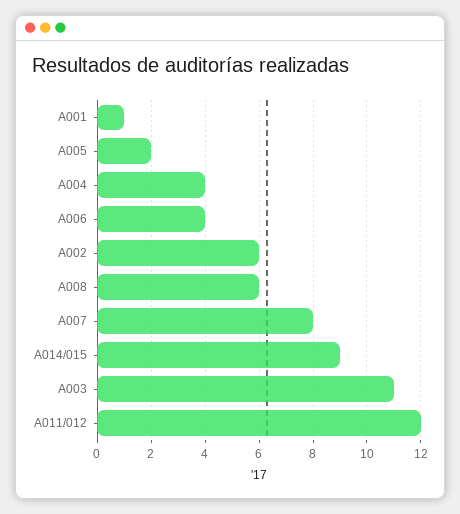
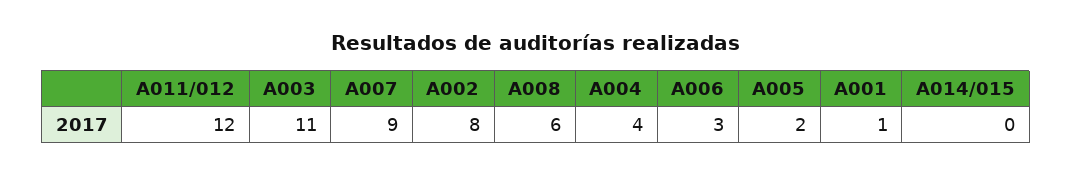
A006: 4 -> 3
A002: 6 -> 8
A007: 8 -> 9
A014/015: 9 -> 0

